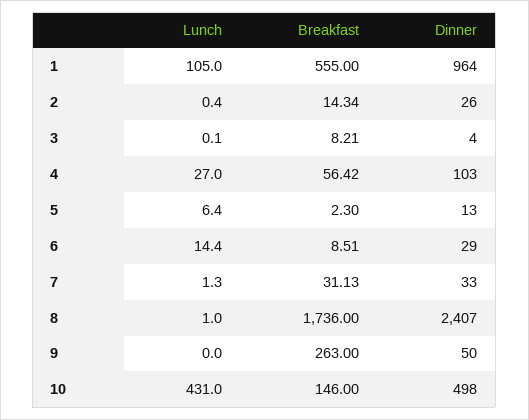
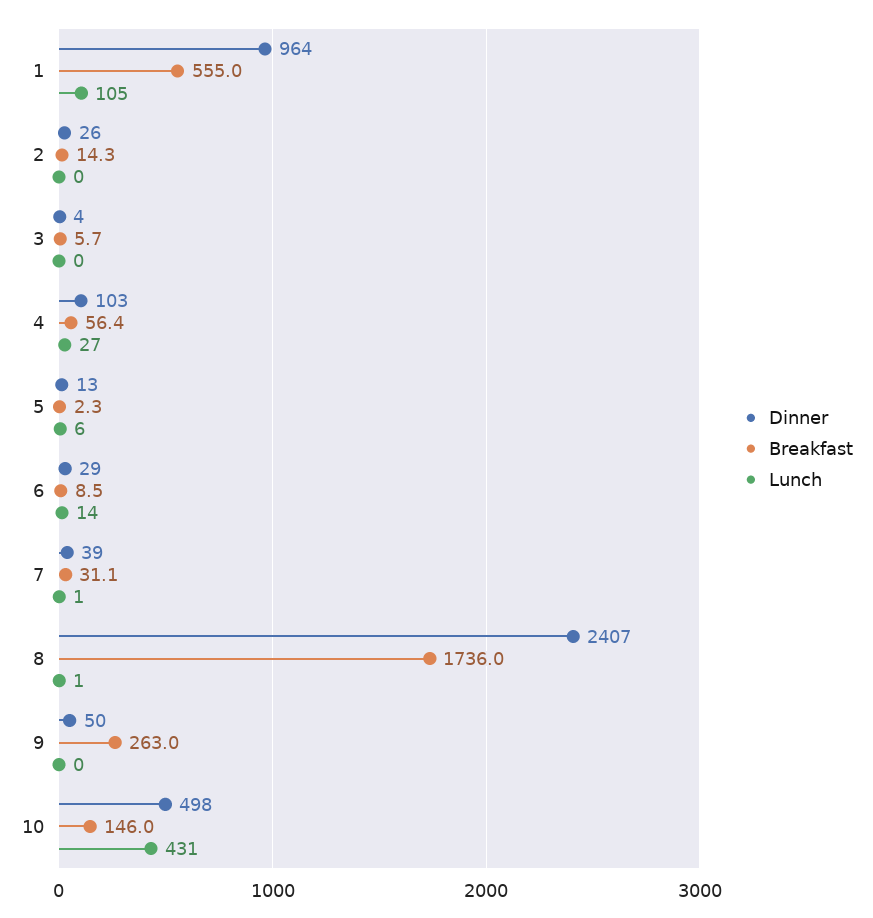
Breakfast, 3: 8.21 -> 5.7
Dinner, 7: 33 -> 39

